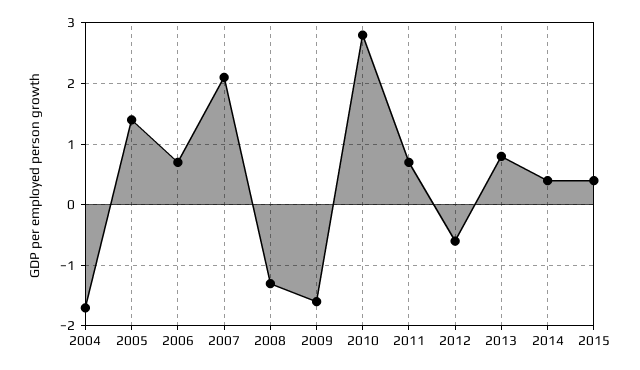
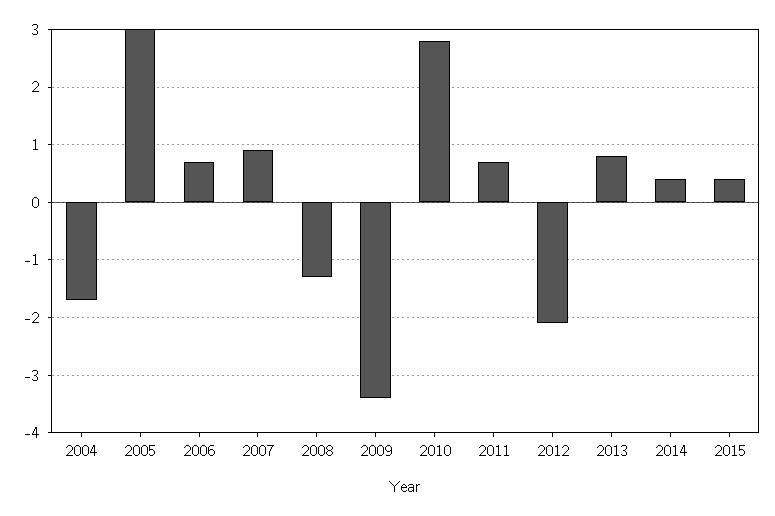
2005: 1.4 -> 3
2007: 2.1 -> 1
2009: -1.6 -> -3.5
2012: -0.6 -> -2

